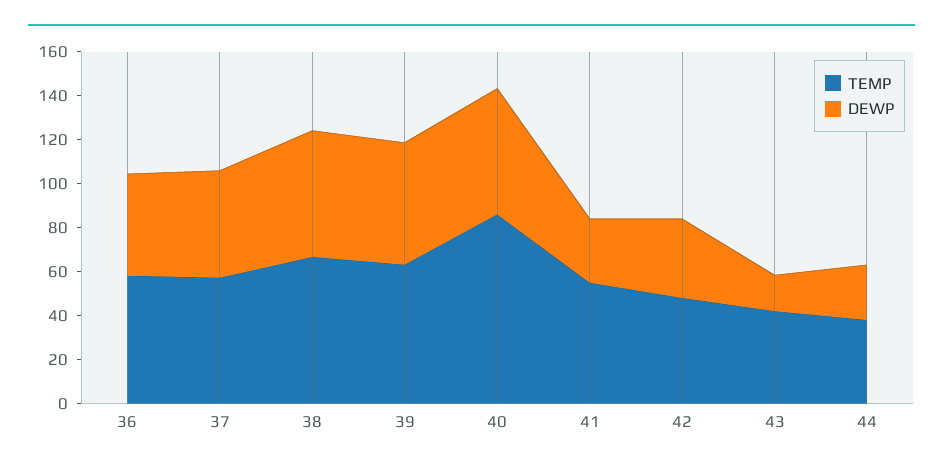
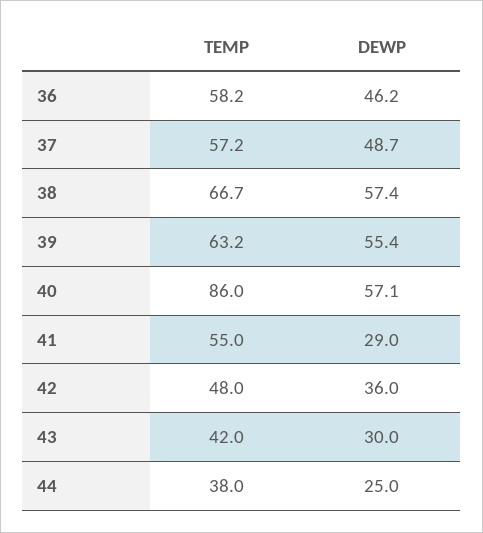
DEWP, 43: 15 -> 30

